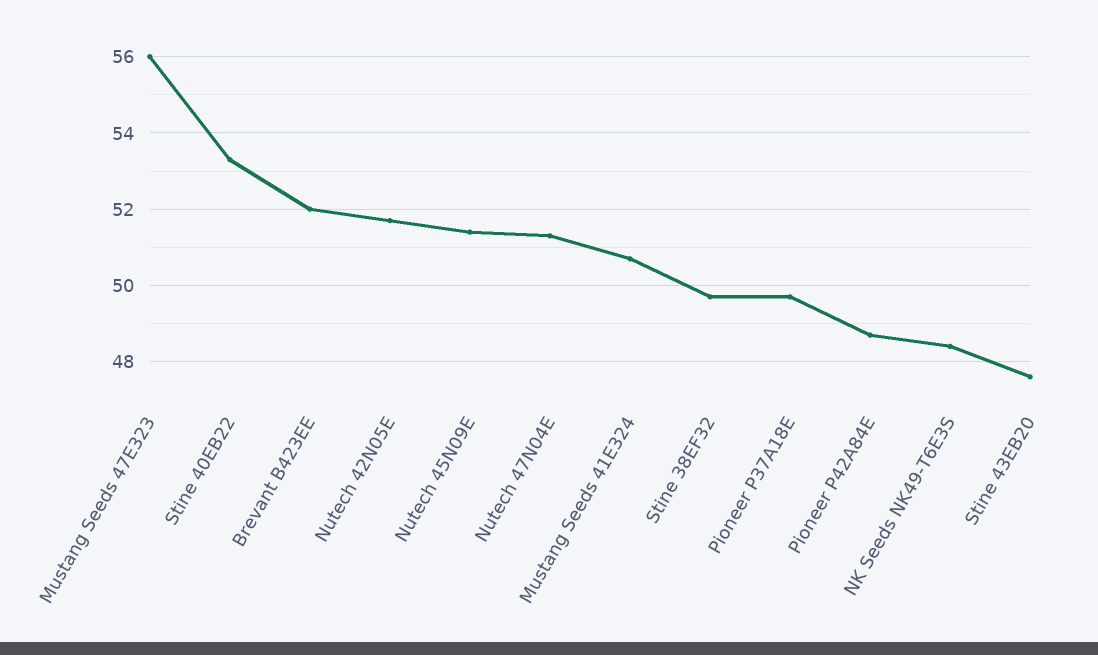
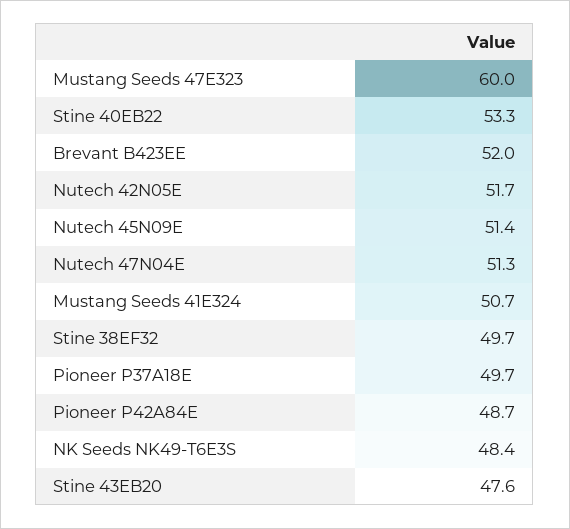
Mustang Seeds 47E323: 56 -> 60

